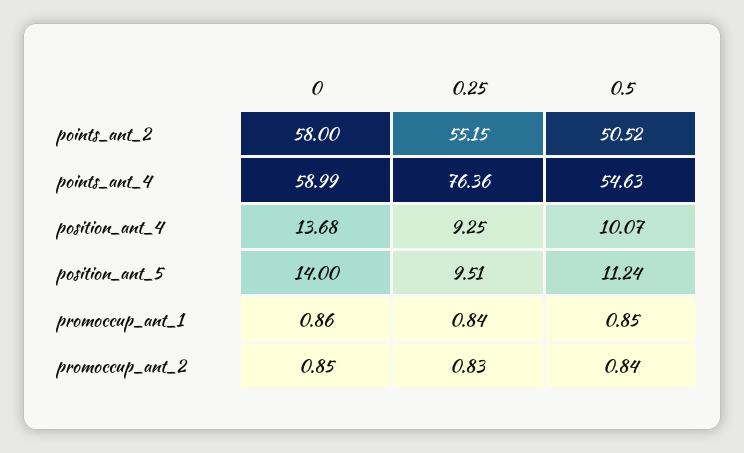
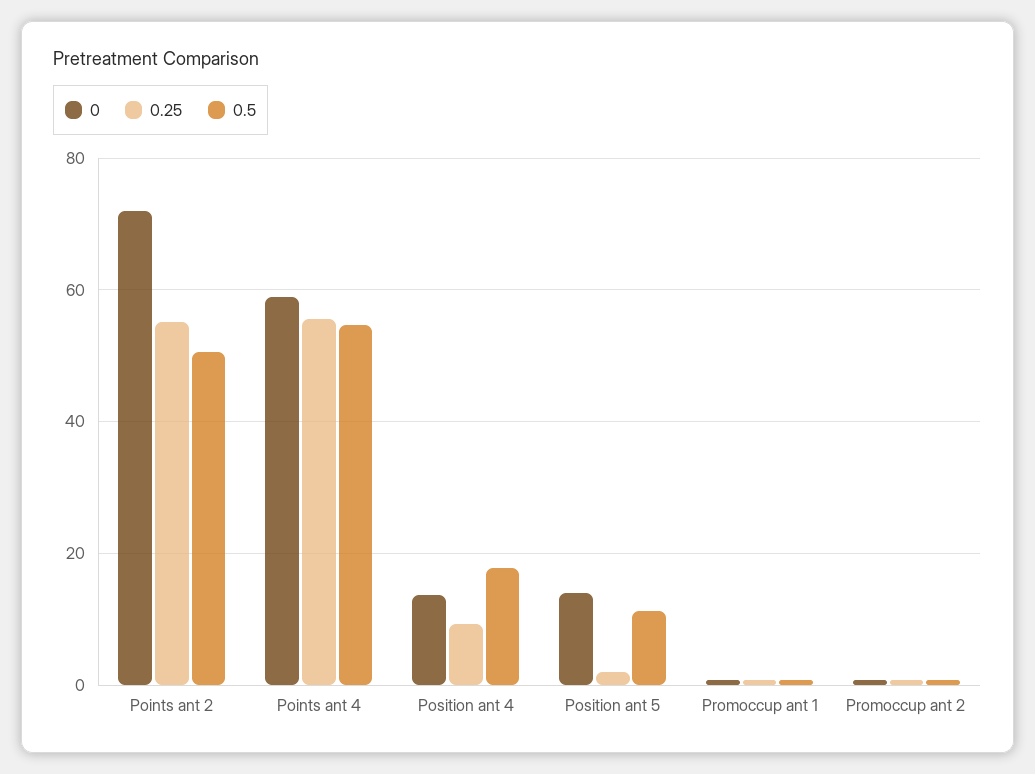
0, points_ant_2: 58 -> 72
0.25, points_ant_4: 76.36 -> 56
0.5, position_ant_4: 10.07 -> 18
0.25, position_ant_5: 9.51 -> 2

